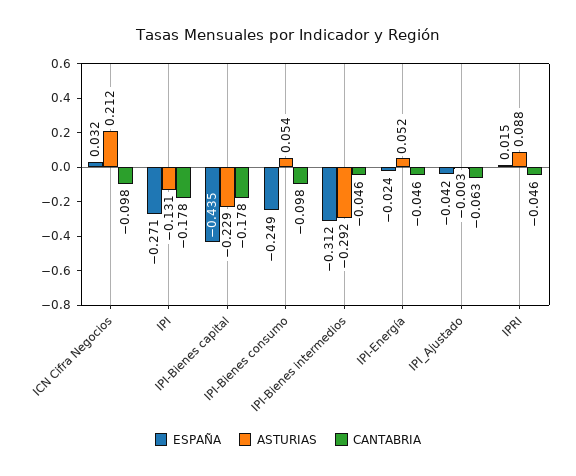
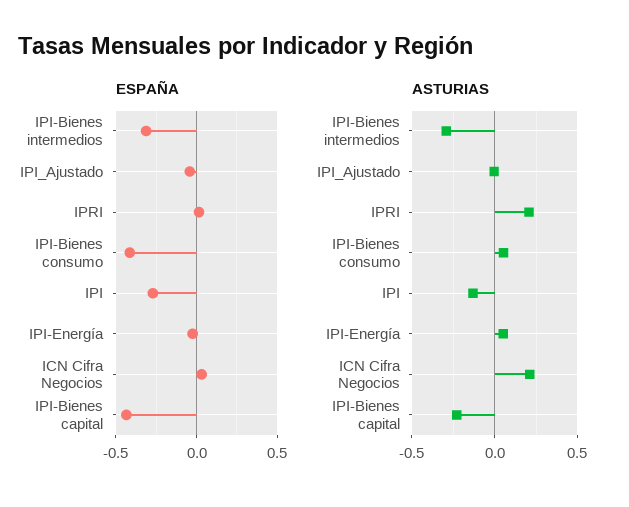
CANTABRIA, ICN Cifra Negocios: -0.098 -> none
CANTABRIA, IPI: -0.178 -> none
CANTABRIA, IPI-Bienes capital: -0.178 -> none
ESPAÑA, IPI-Bienes consumo: -0.249 -> -0.4
CANTABRIA, IPI-Bienes consumo: -0.098 -> none
CANTABRIA, IPI-Bienes intermedios: -0.046 -> none
CANTABRIA, IPI-Energía: -0.046 -> none
CANTABRIA, IPI_Ajustado: -0.063 -> none
ASTURIAS, IPRI: 0.088 -> 0.2
CANTABRIA, IPRI: -0.046 -> none

